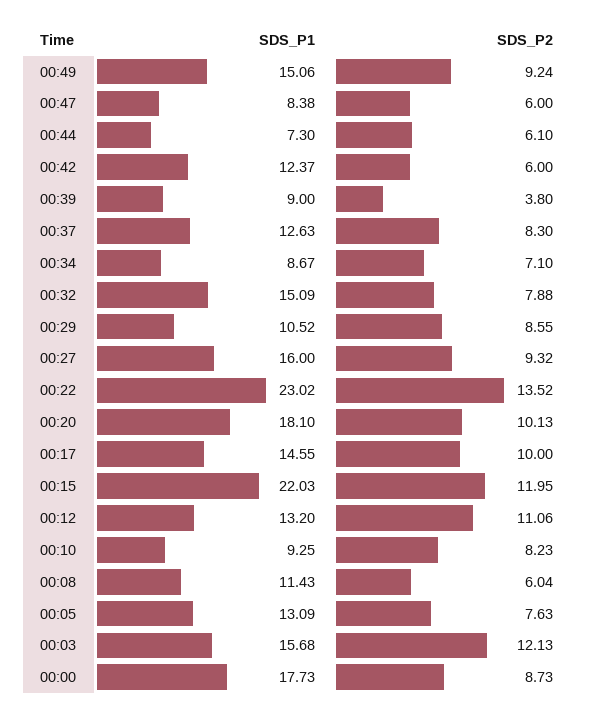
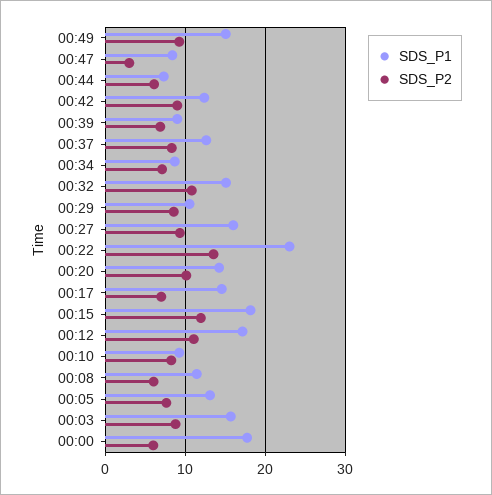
SDS_P2, 00:47: 6 -> 3
SDS_P2, 00:42: 6 -> 9
SDS_P2, 00:39: 3.8 -> 7
SDS_P2, 00:32: 7.88 -> 11
SDS_P1, 00:20: 18.1 -> 14
SDS_P2, 00:17: 10 -> 7
SDS_P1, 00:15: 22.03 -> 18
SDS_P1, 00:12: 13.2 -> 17
SDS_P2, 00:03: 12.13 -> 9
SDS_P2, 00:00: 8.73 -> 6

